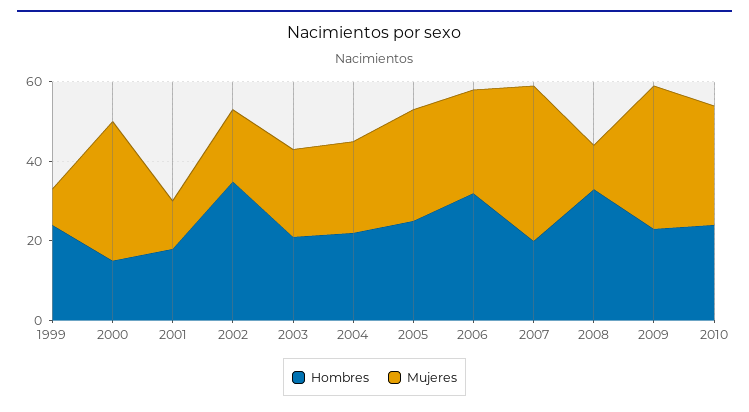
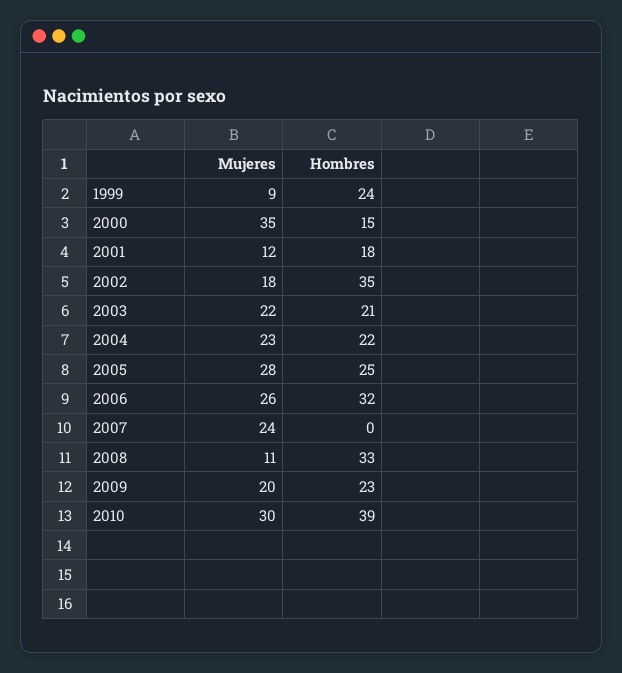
Hombres, 2007: 20 -> 0
Mujeres, 2007: 40 -> 24
Mujeres, 2009: 35 -> 20
Hombres, 2010: 25 -> 39

